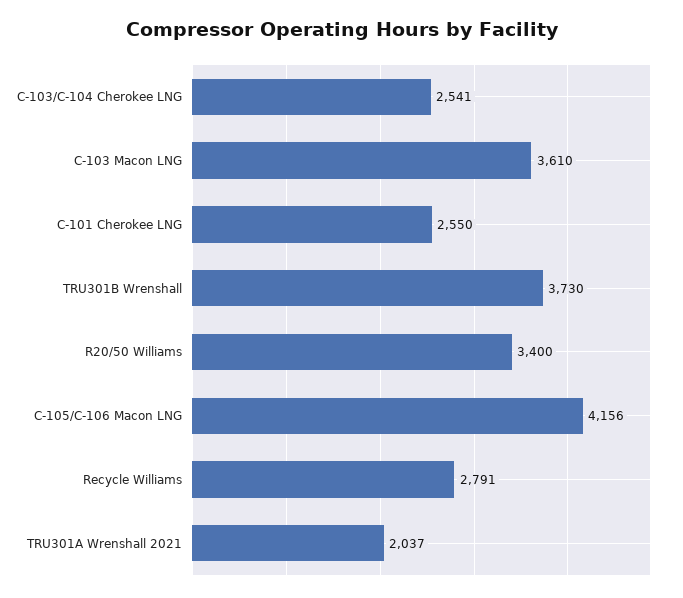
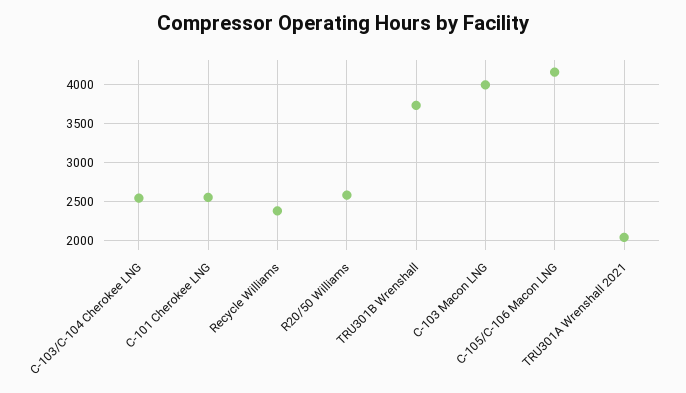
C-103 Macon LNG: 3610 -> 4000
R20/50 Williams: 3400 -> 2600
Recycle Williams: 2791 -> 2400

